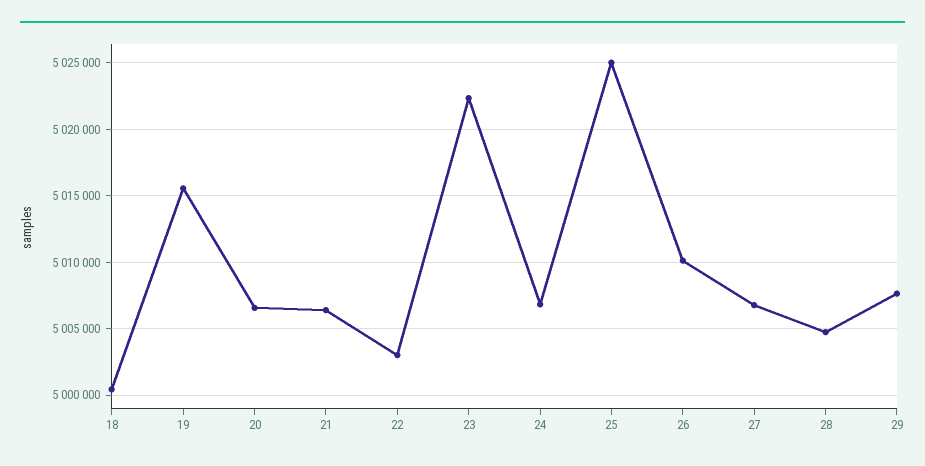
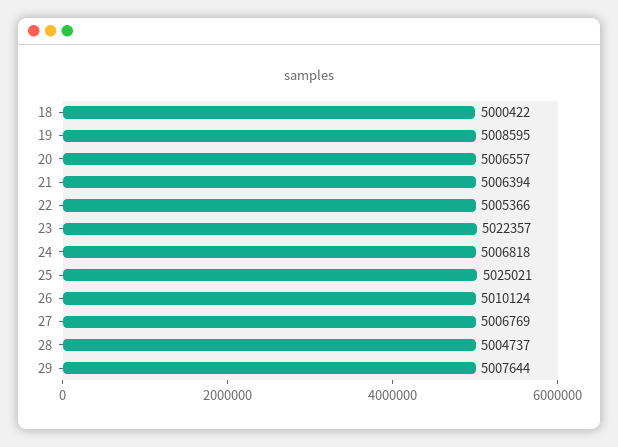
19: 5015500 -> 5008595
22: 5003000 -> 5005366

